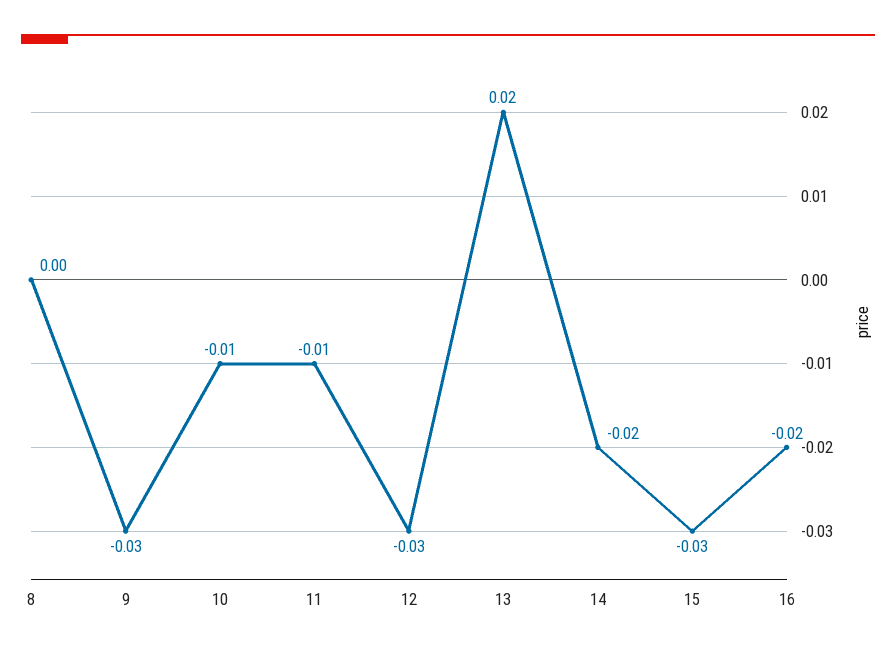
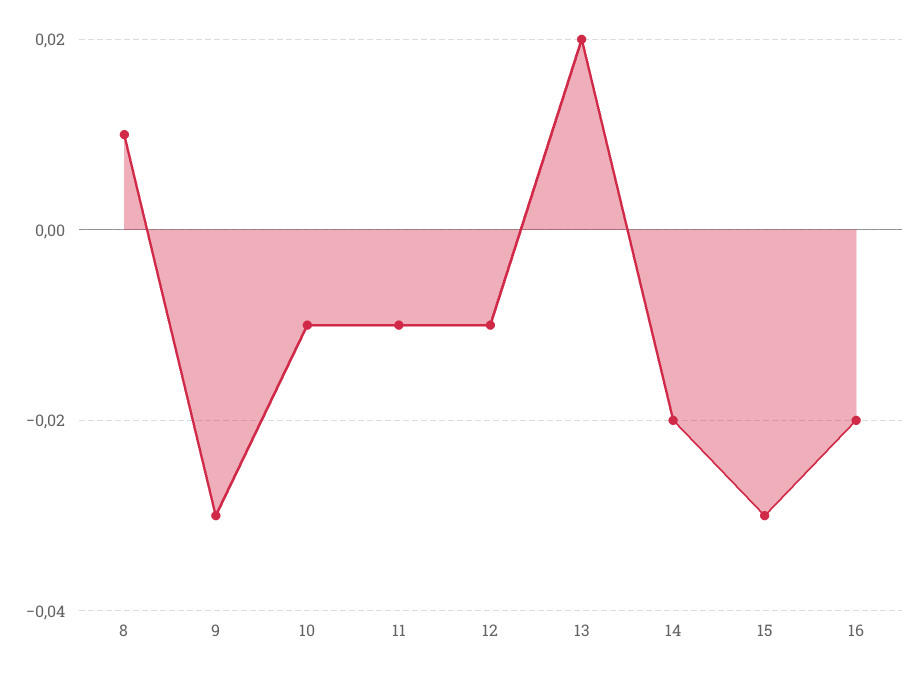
8: 0 -> 0.01
12: -0.03 -> -0.01

